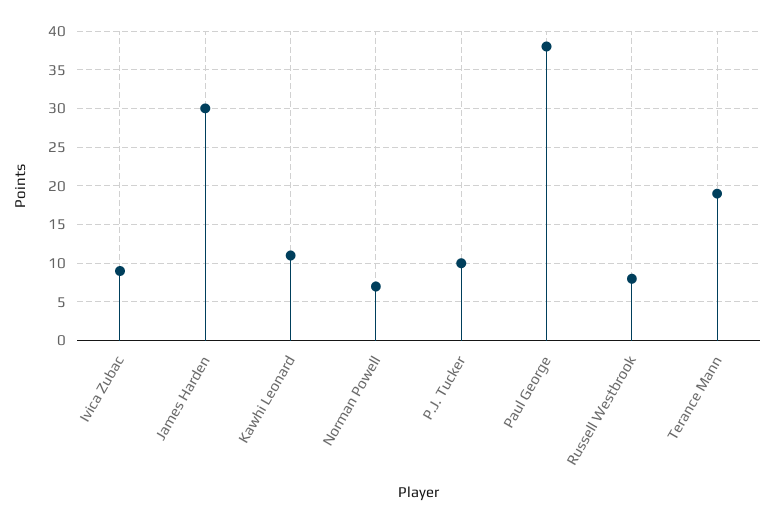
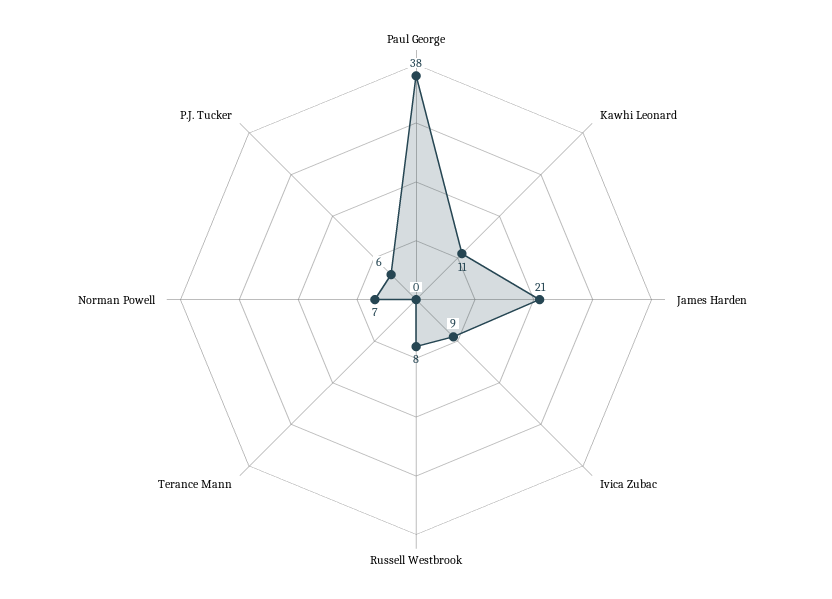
James Harden: 30 -> 21
P.J. Tucker: 10 -> 6
Terance Mann: 19 -> 0

